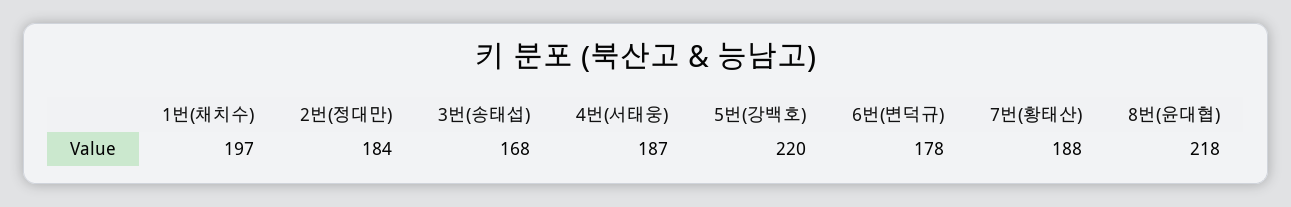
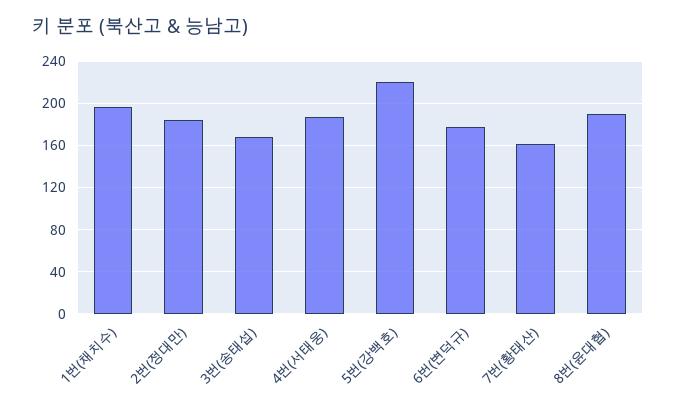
7번(황태산): 188 -> 160
8번(윤대협): 218 -> 190

